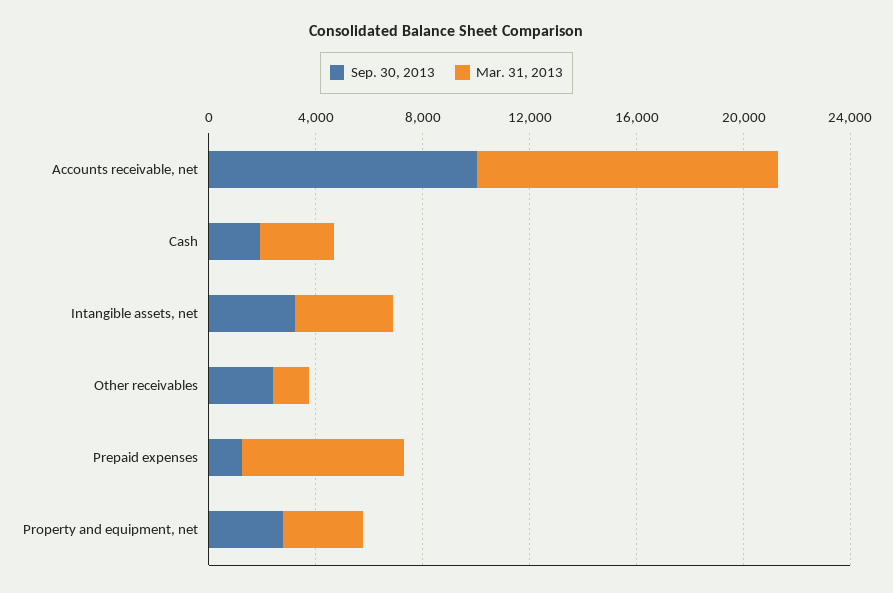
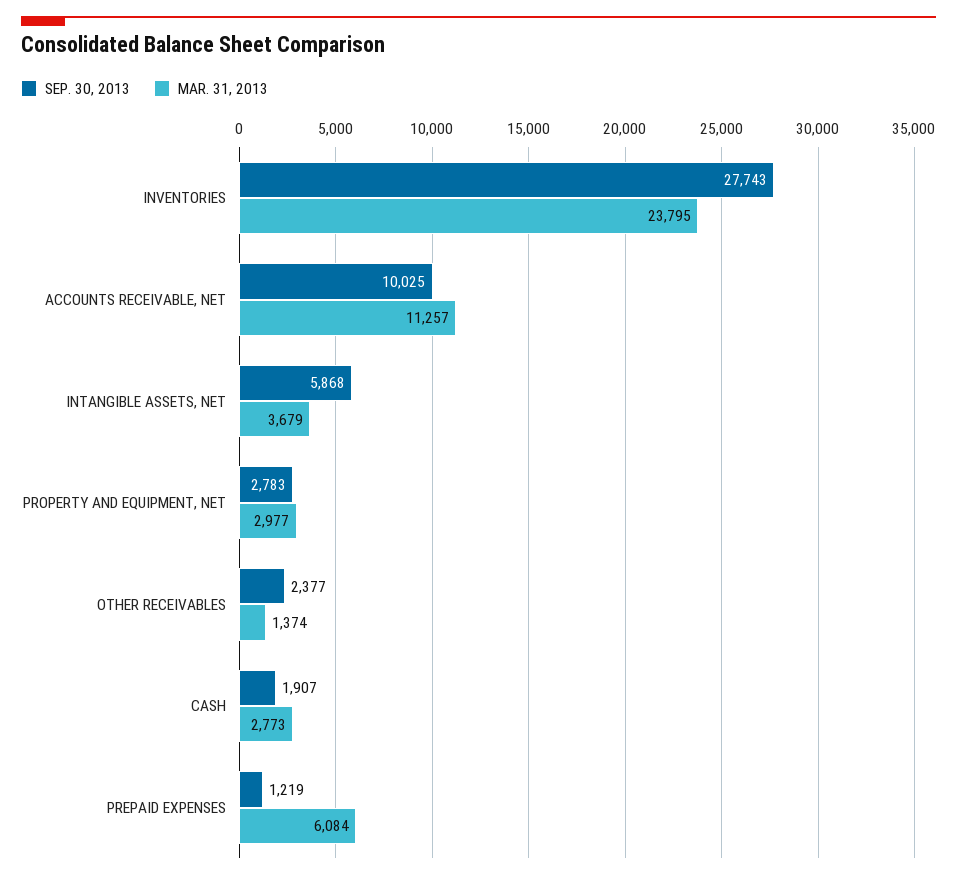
Sep. 30, 2013, Intangible assets, net: 3000 -> 5868
Sep. 30, 2013, INVENTORIES: none -> 27743
Mar. 31, 2013, INVENTORIES: none -> 23795

